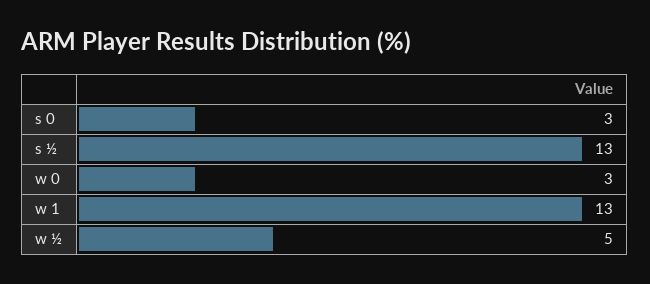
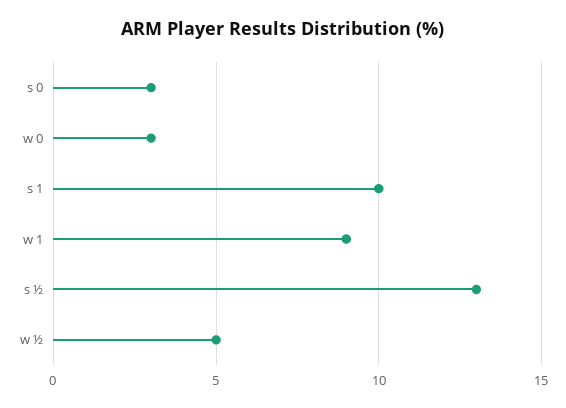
w 1: 13 -> 9
s 1: none -> 10

